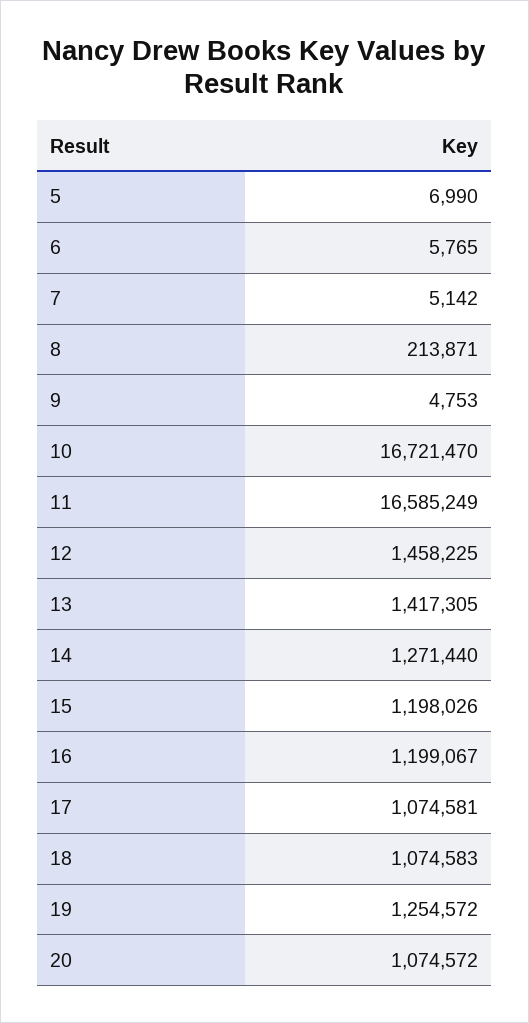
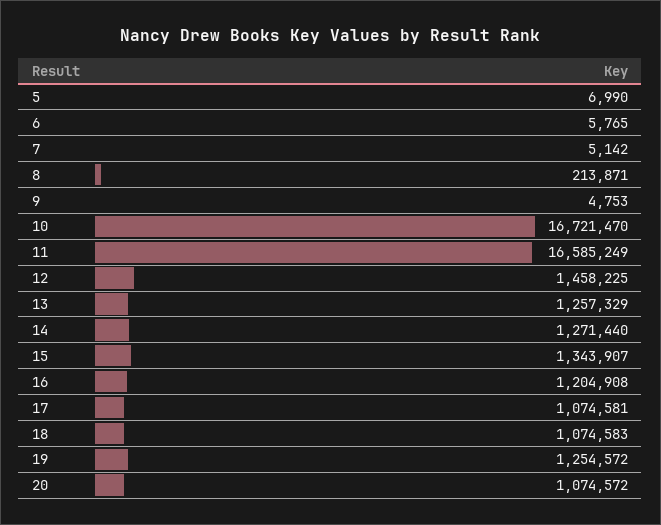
13: 1417305 -> 1257329
15: 1198026 -> 1343907
16: 1199067 -> 1204908

